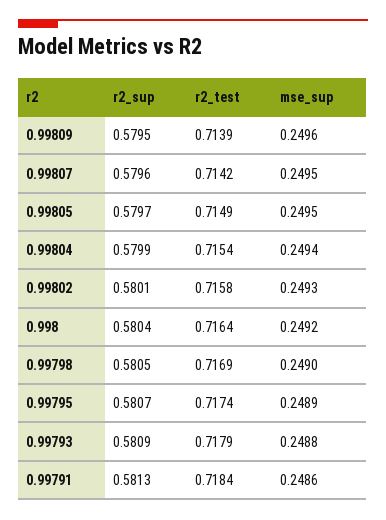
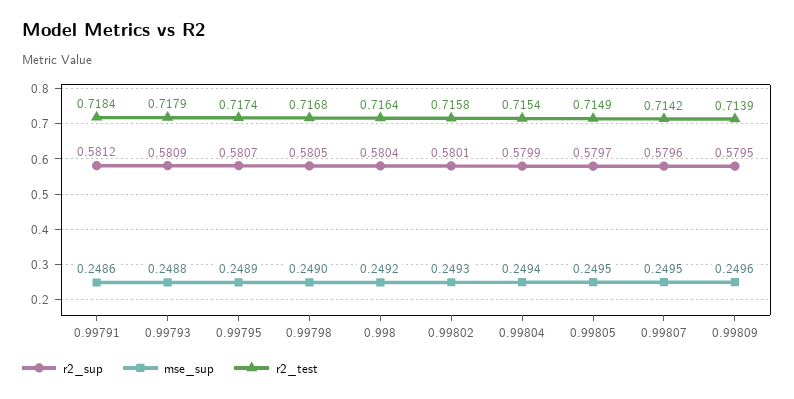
r2_test, 0.99798: 0.7169 -> 0.7168
r2_sup, 0.99791: 0.5813 -> 0.5812

